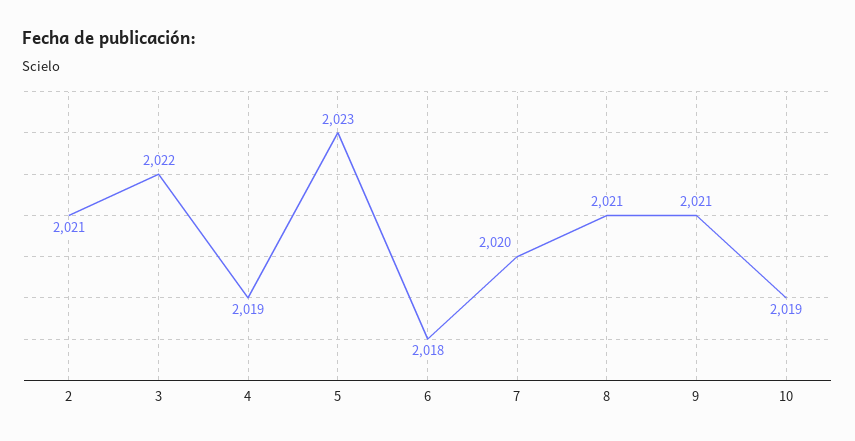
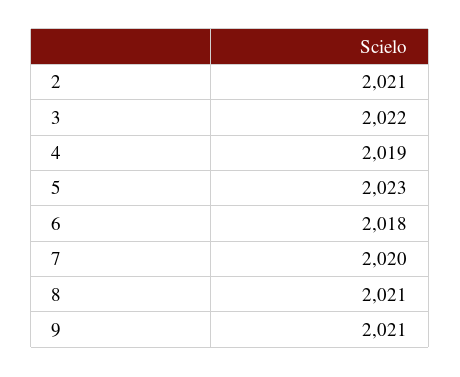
10: 2019 -> none

